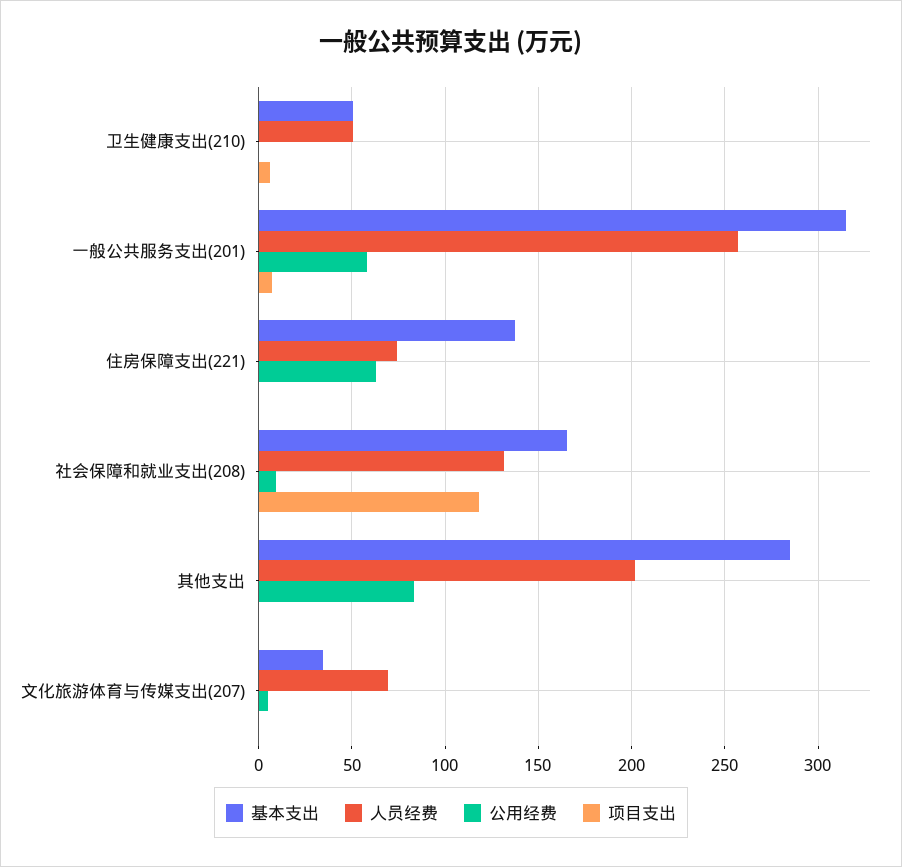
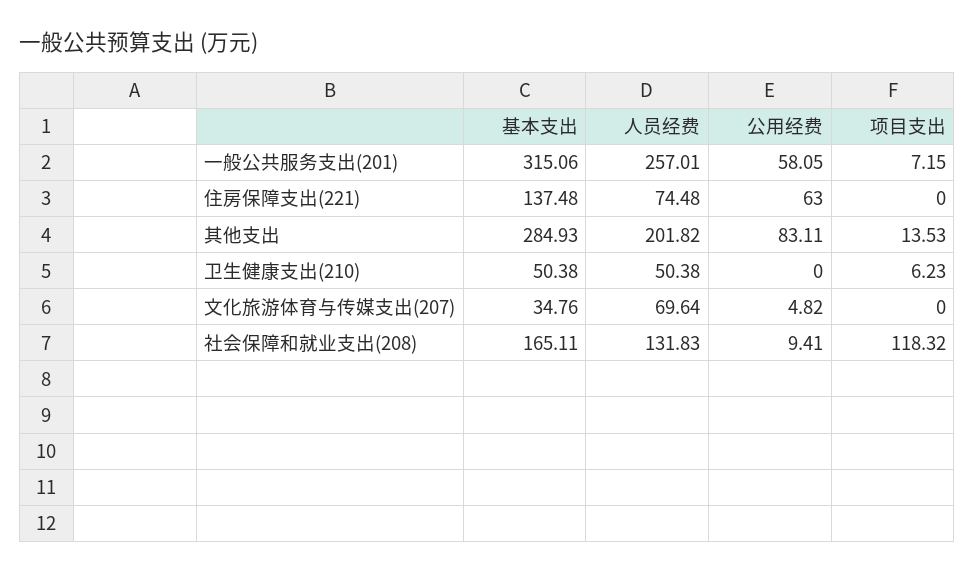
项目支出, 其他支出: 0 -> 13.53

